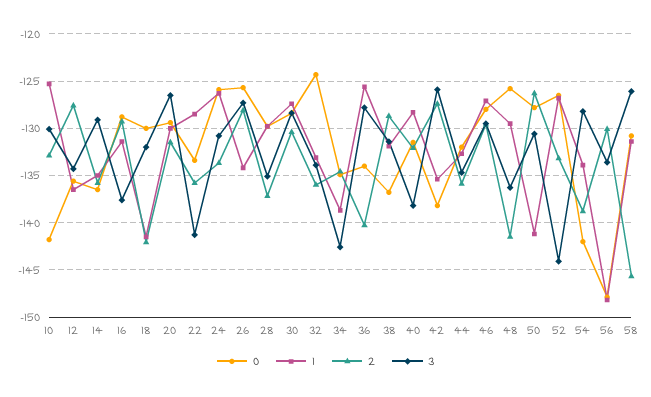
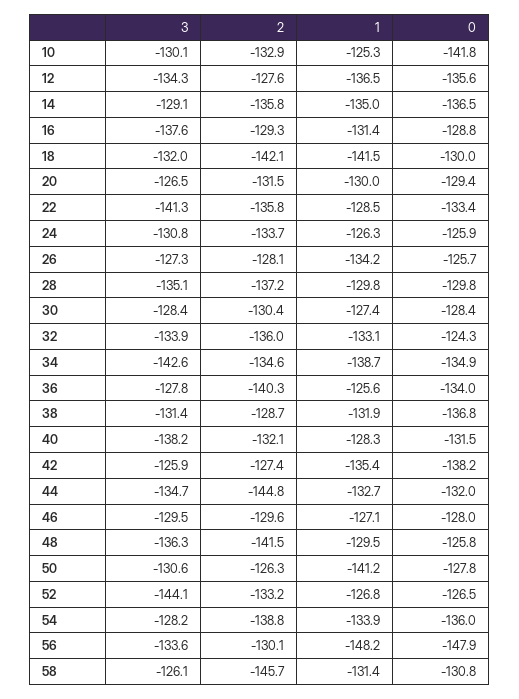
2, 44: -136 -> -144.8
0, 54: -142 -> -136

